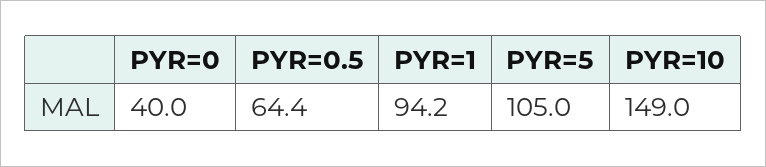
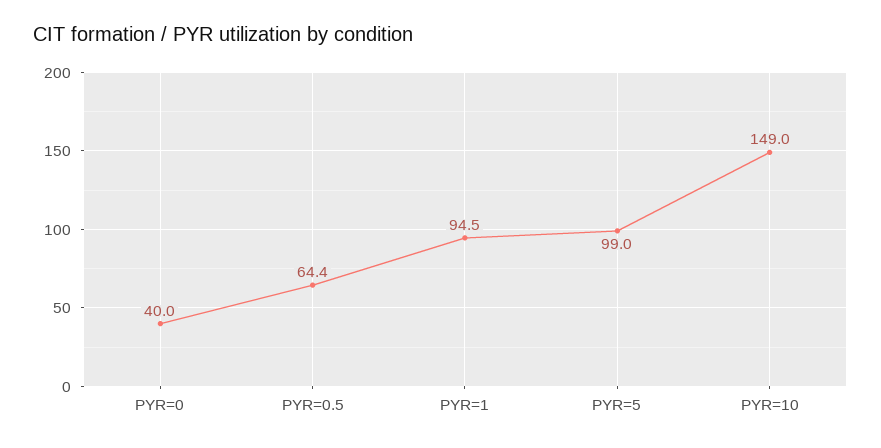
PYR=1: 94.2 -> 94.5
PYR=5: 105 -> 99

